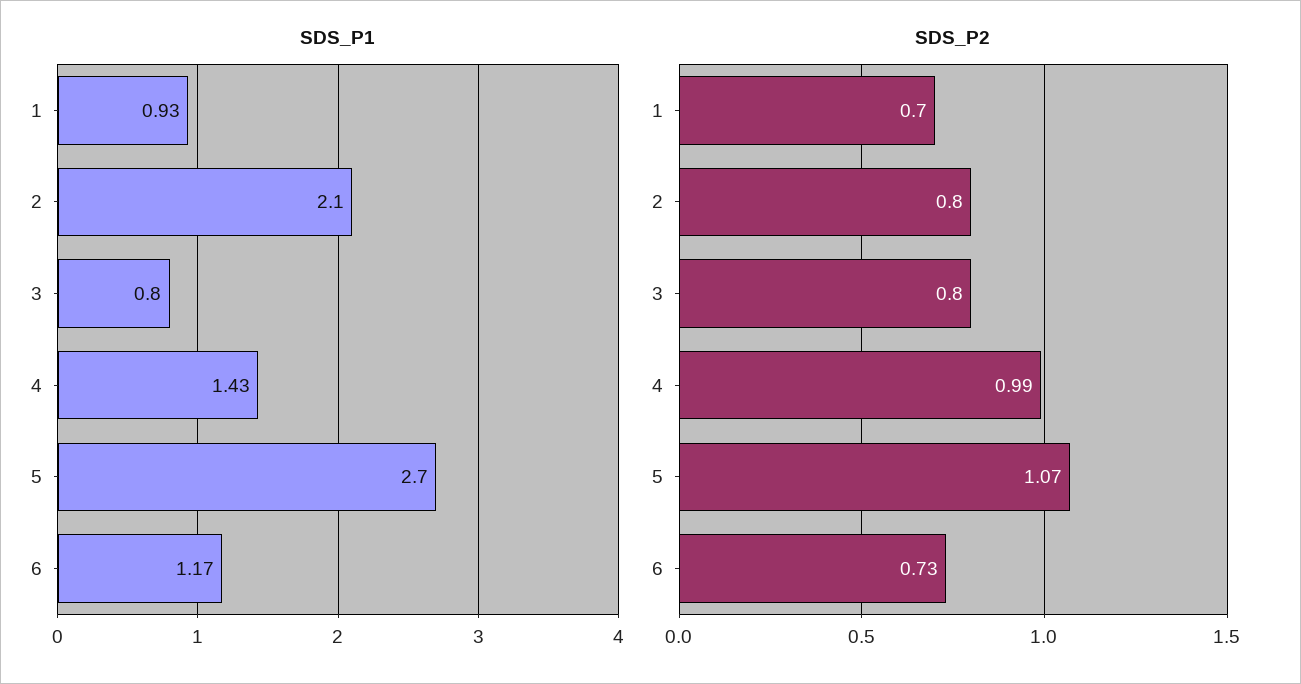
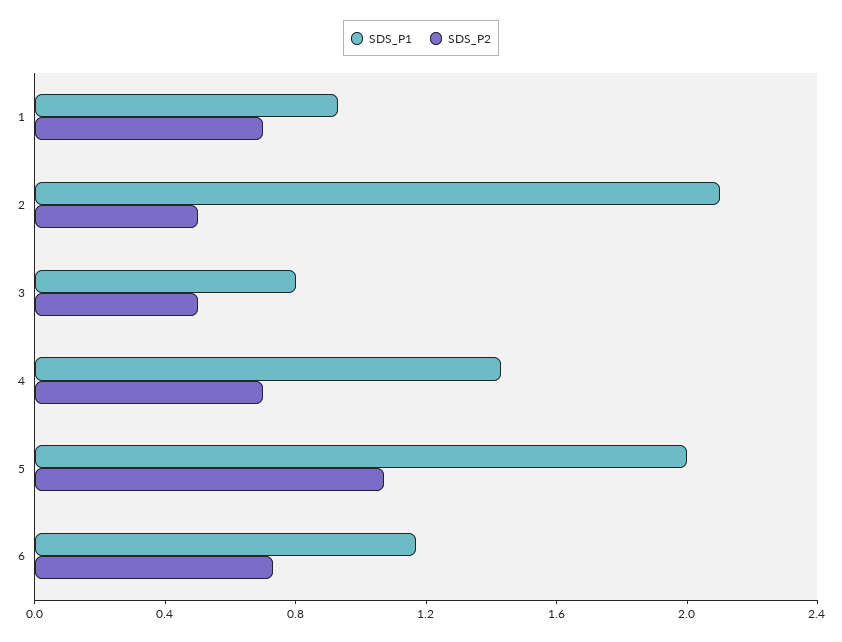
SDS_P1, 5: 2.7 -> 2
SDS_P2, 2: 0.8 -> 0.5
SDS_P2, 3: 0.8 -> 0.5
SDS_P2, 4: 0.99 -> 0.7

